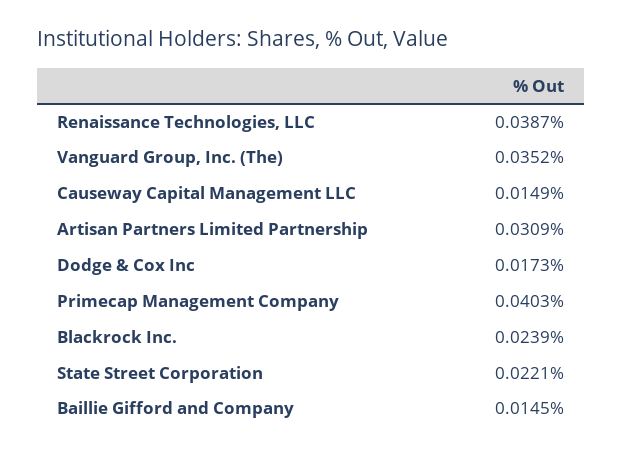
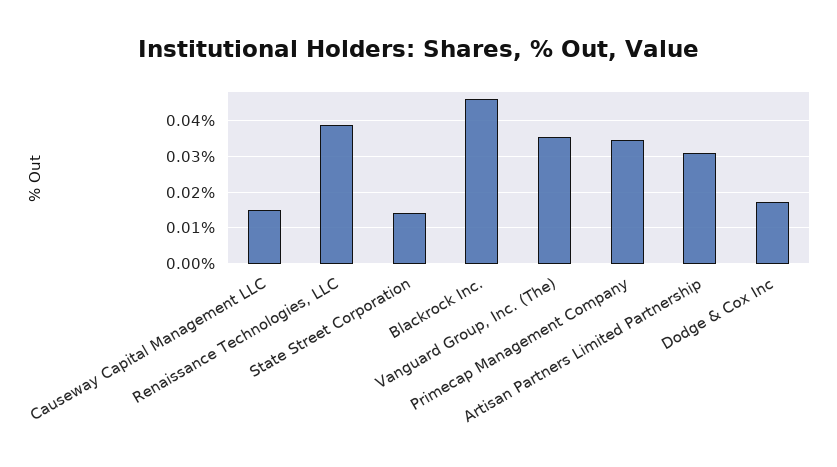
Primecap Management Company: 0.0403 -> 0.034
Blackrock Inc.: 0.0239 -> 0.046
State Street Corporation: 0.0221 -> 0.014
Baillie Gifford and Company: 0.0145 -> none

